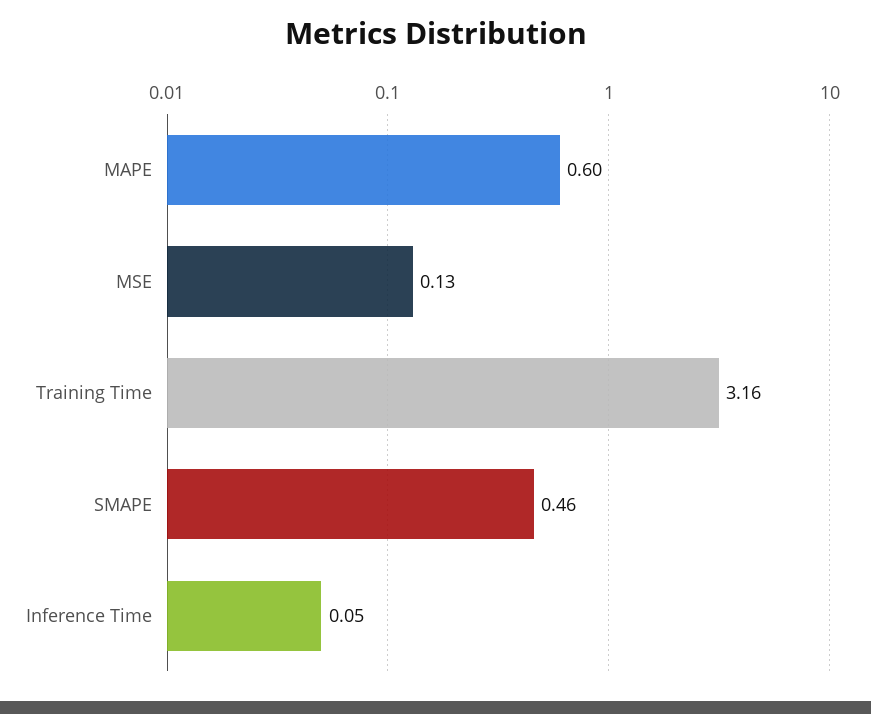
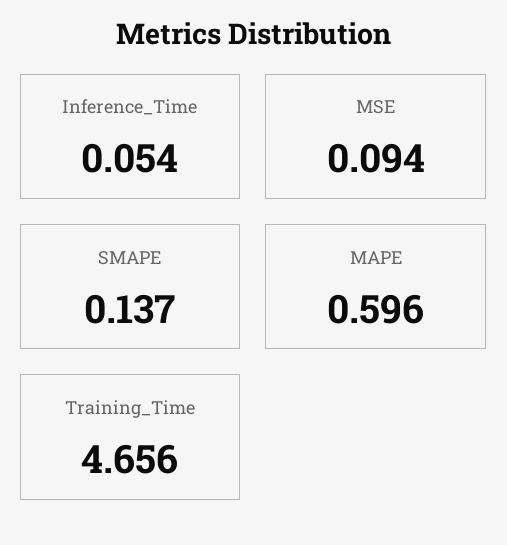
MSE: 0.13 -> 0.094
Training Time: 3.16 -> 4.656
SMAPE: 0.46 -> 0.137

